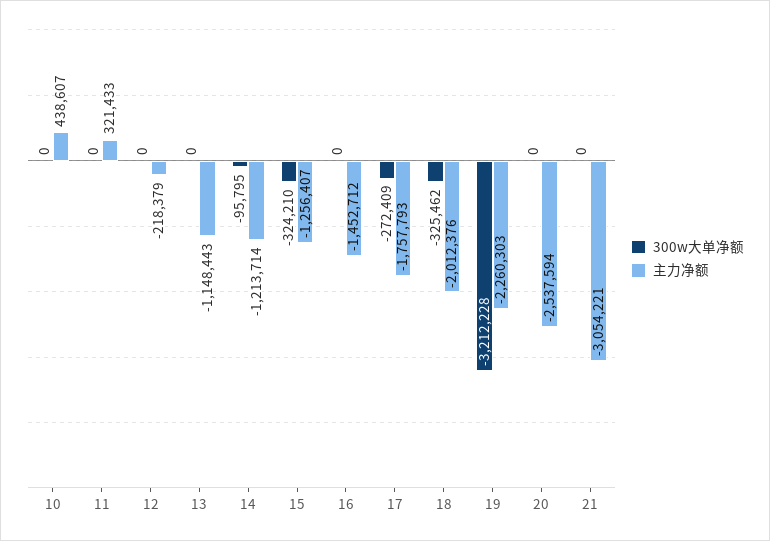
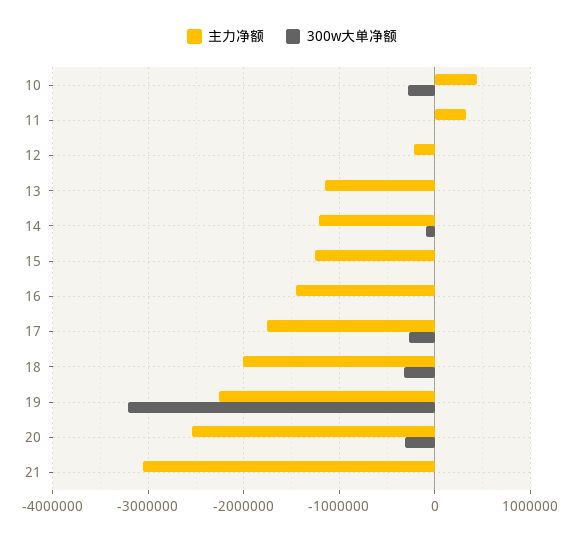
300w大单净额, 10: 0 -> -300000
300w大单净额, 15: -324210 -> 0
300w大单净额, 20: 0 -> -300000

